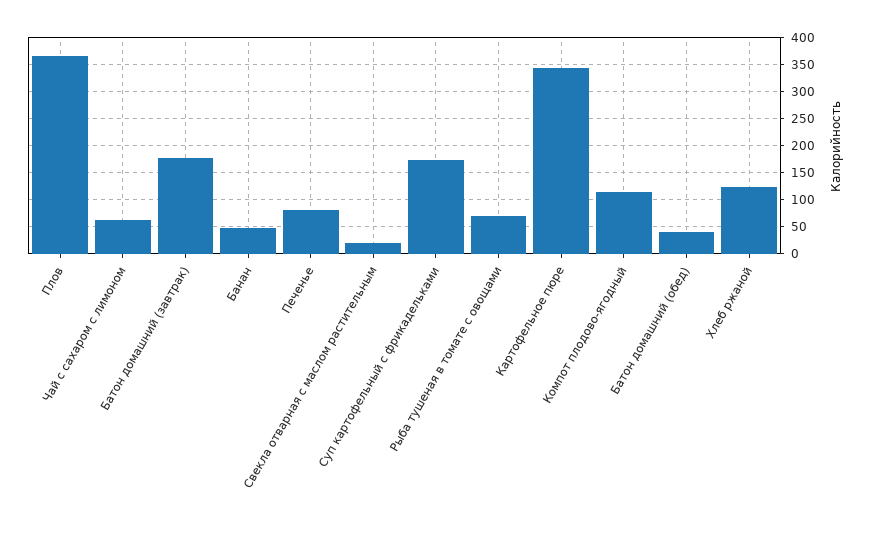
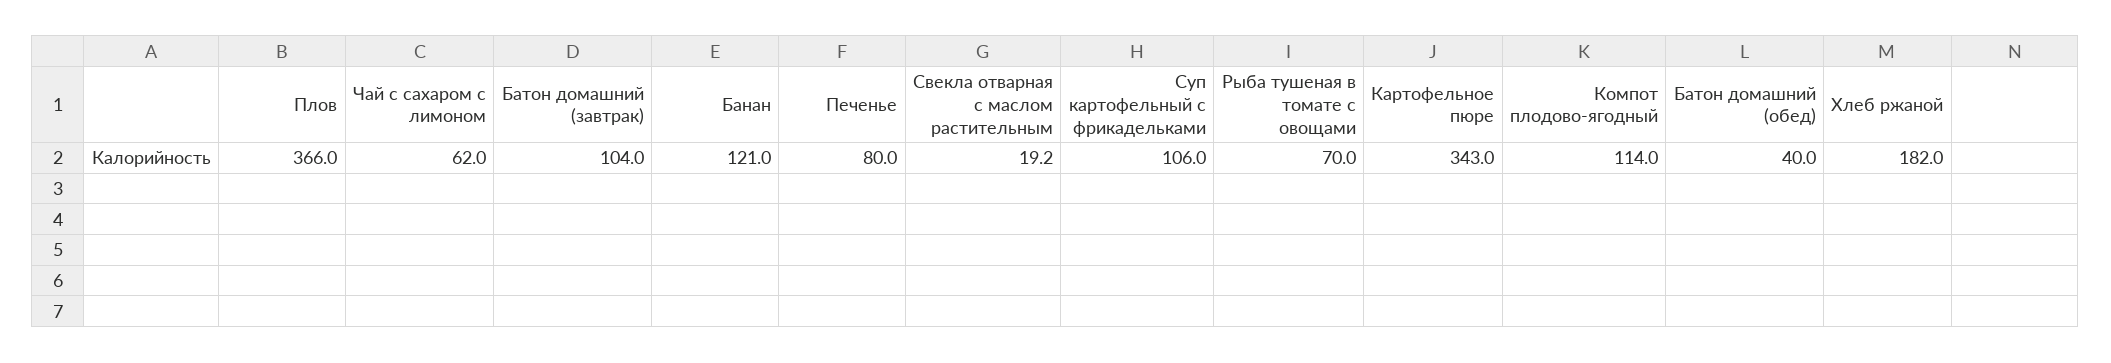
Батон домашний (завтрак): 175 -> 104
Банан: 50 -> 121
Суп картофельный с фрикадельками: 175 -> 106
Хлеб ржаной: 125 -> 182

